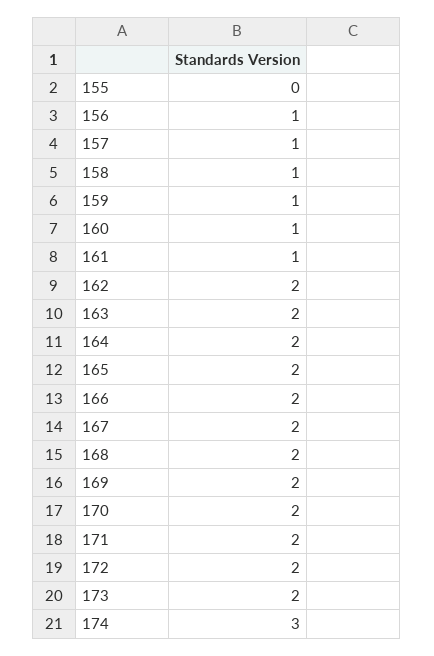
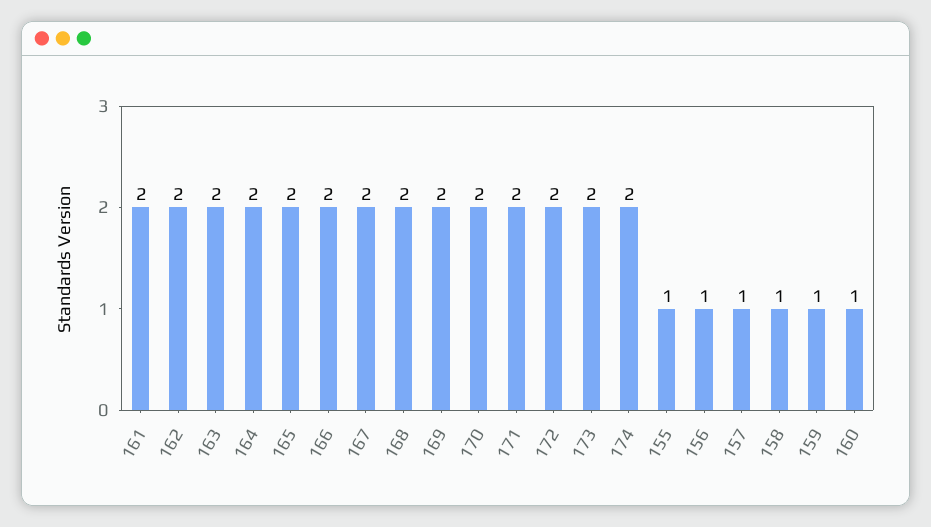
155: 0 -> 1
161: 1 -> 2
174: 3 -> 2

